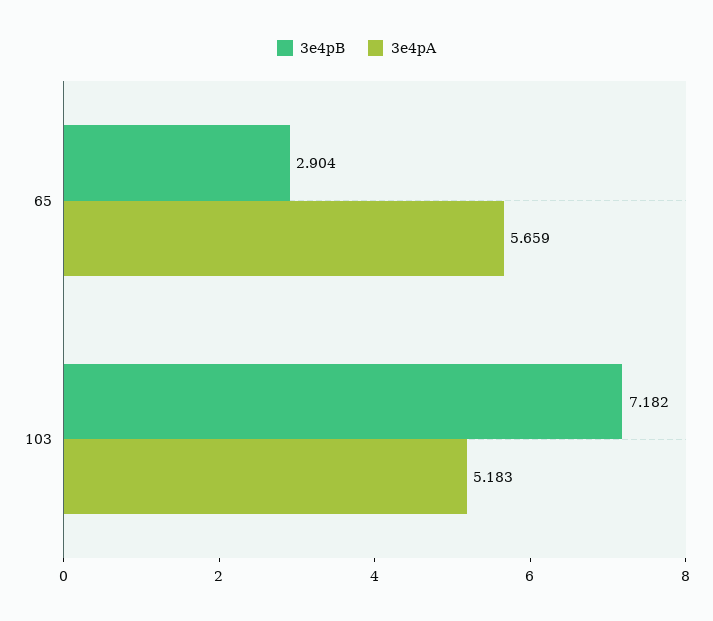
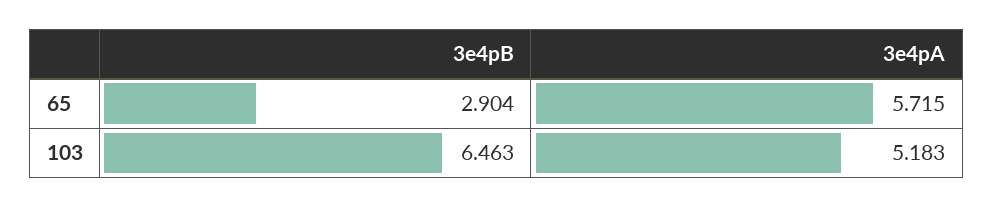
3e4pA, 65: 5.659 -> 5.715
3e4pB, 103: 7.182 -> 6.463

